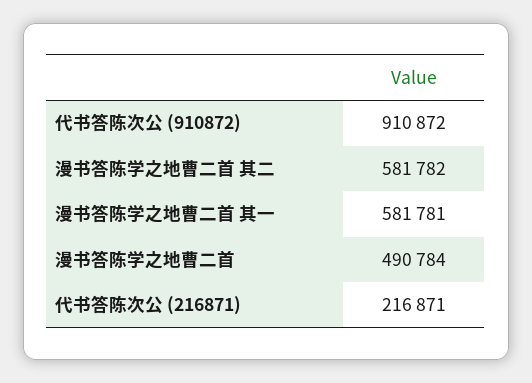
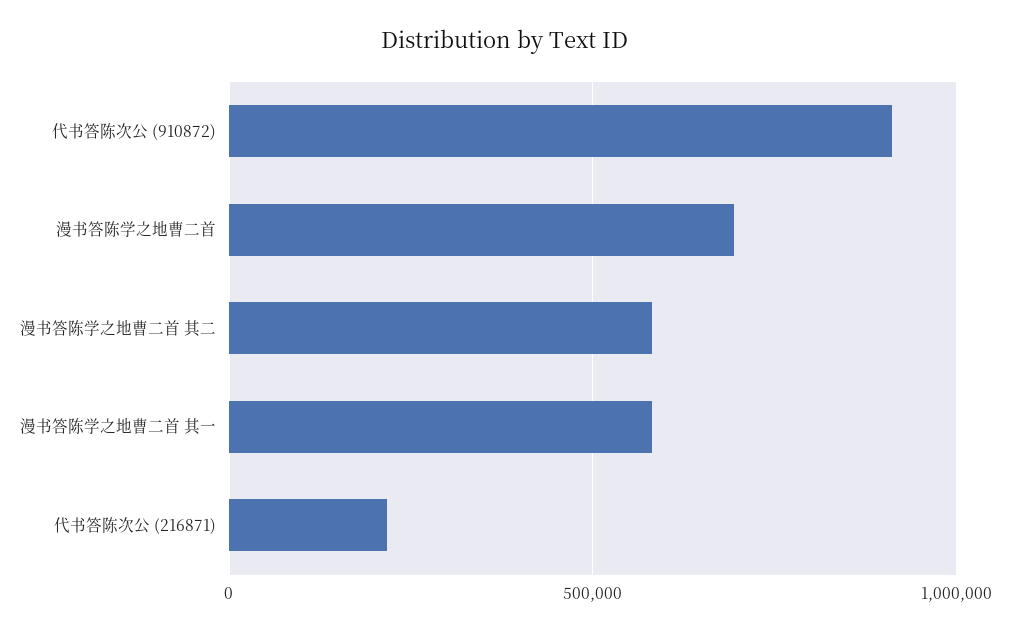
漫书答陈学之地曹二首: 490784 -> 700000

